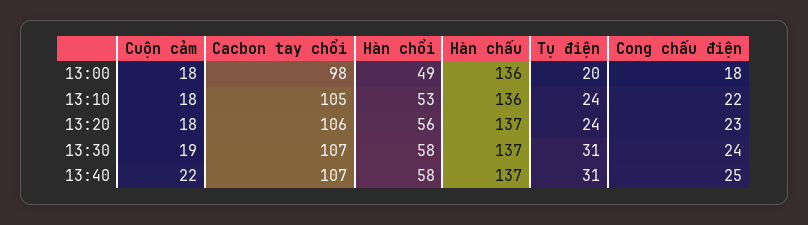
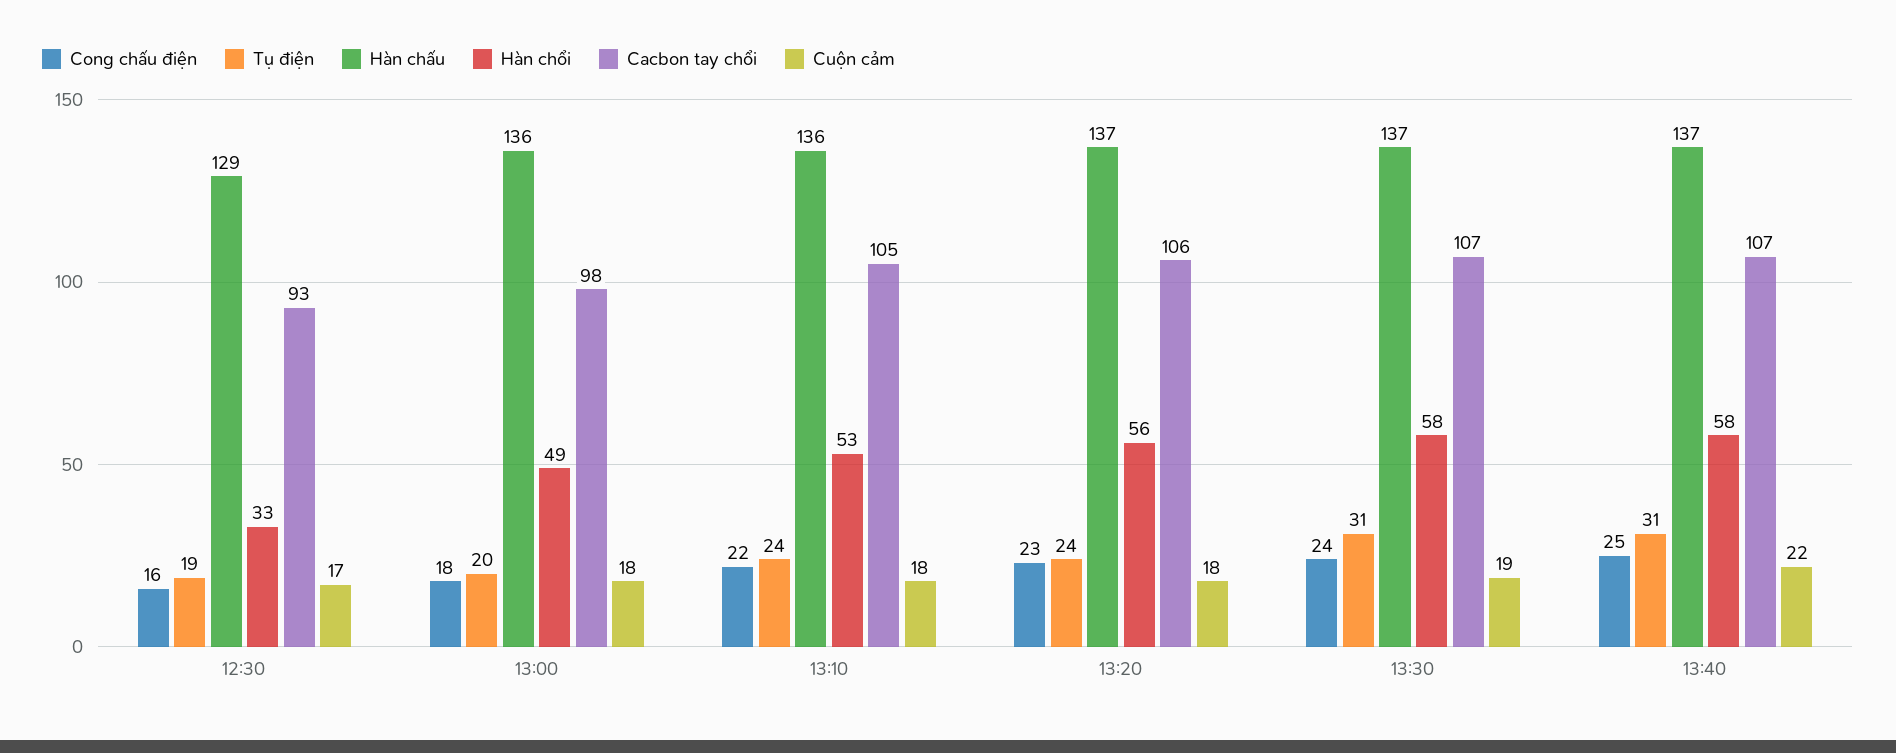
Cong chấu điện, 12:30: none -> 16
Tụ điện, 12:30: none -> 19
Hàn chấu, 12:30: none -> 129
Hàn chổi, 12:30: none -> 33
Cacbon tay chổi, 12:30: none -> 93
Cuộn cảm, 12:30: none -> 17

